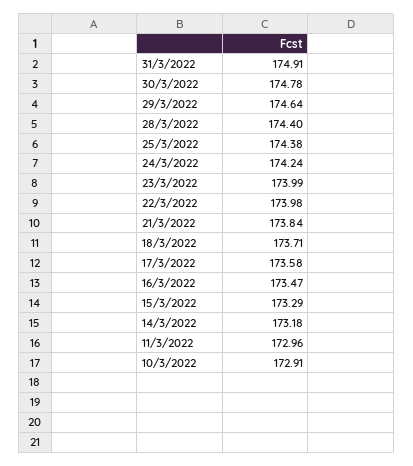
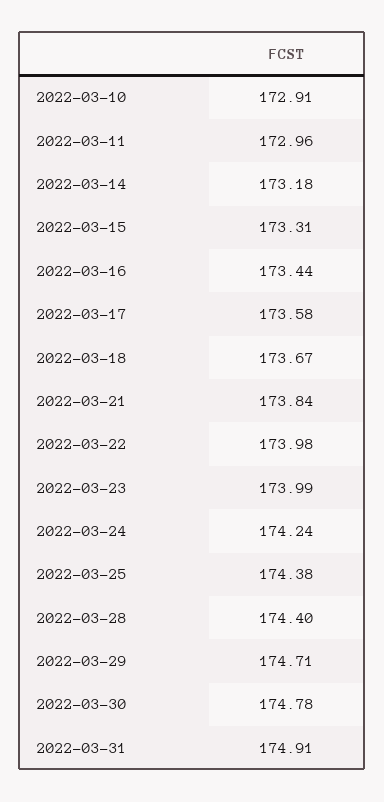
29/3/2022: 174.64 -> 174.71
18/3/2022: 173.71 -> 173.67
16/3/2022: 173.47 -> 173.44
15/3/2022: 173.29 -> 173.31

